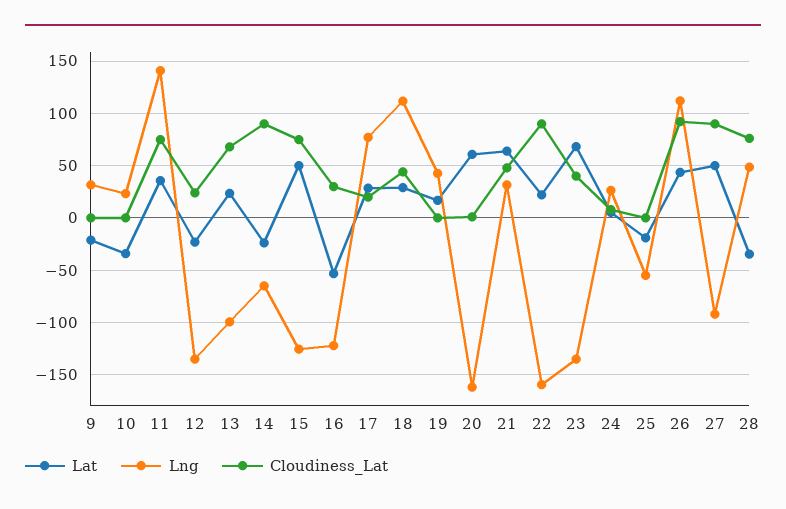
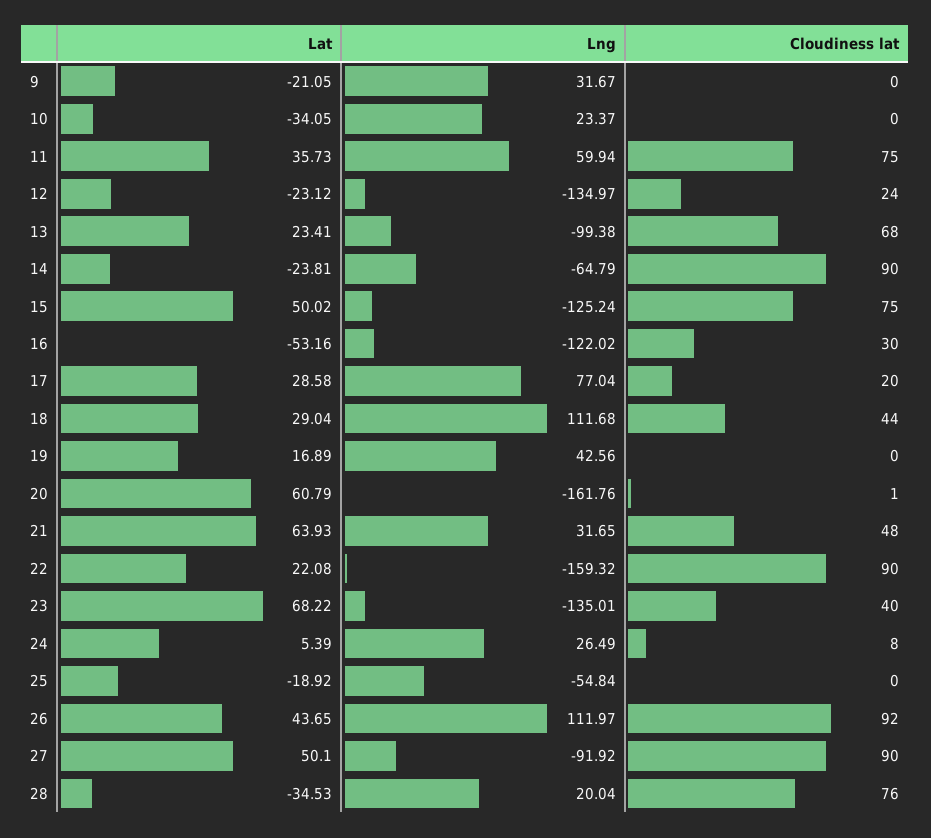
Lng, 11: 140 -> 59.94
Lng, 28: 50 -> 20.04

